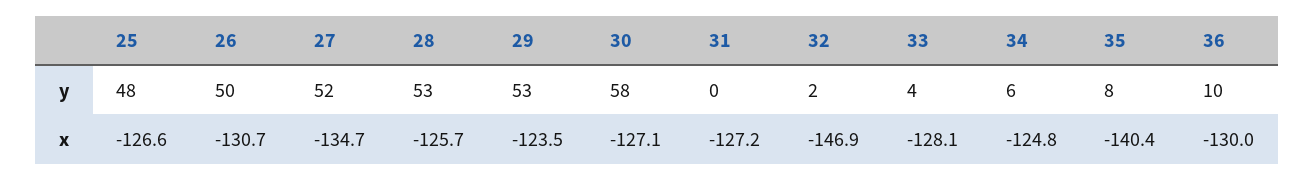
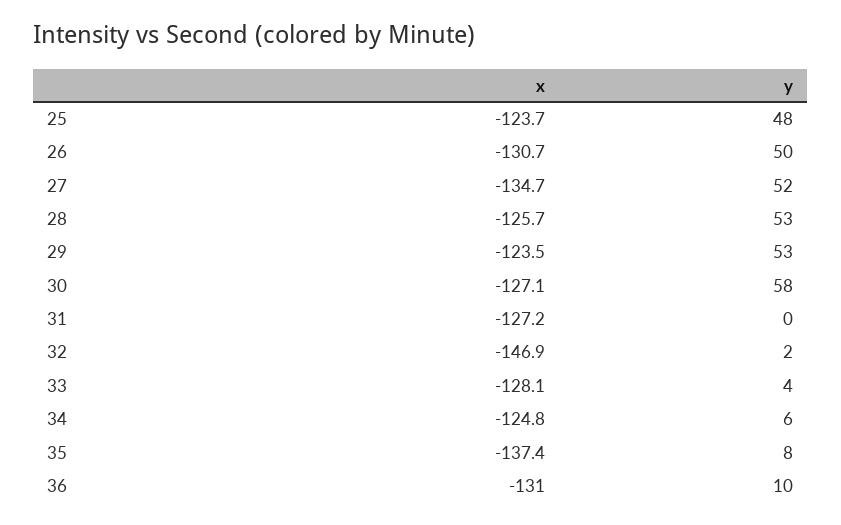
25, x: -126.6 -> -123.7
35, x: -140.4 -> -137.4
36, x: -130 -> -131

